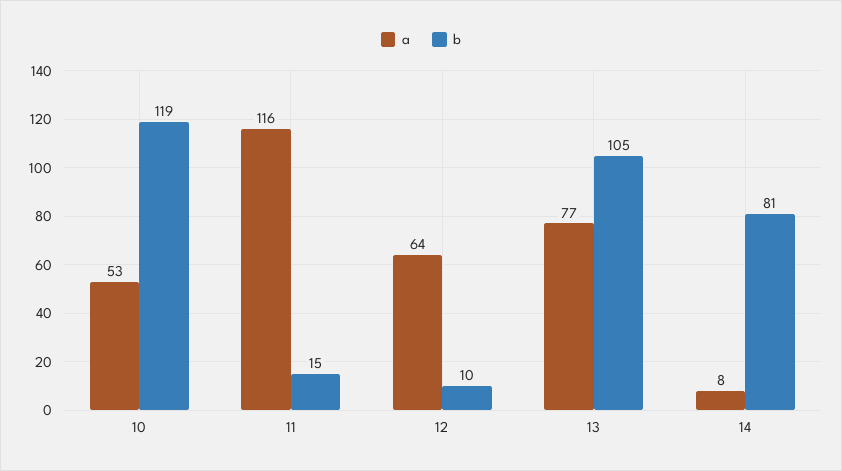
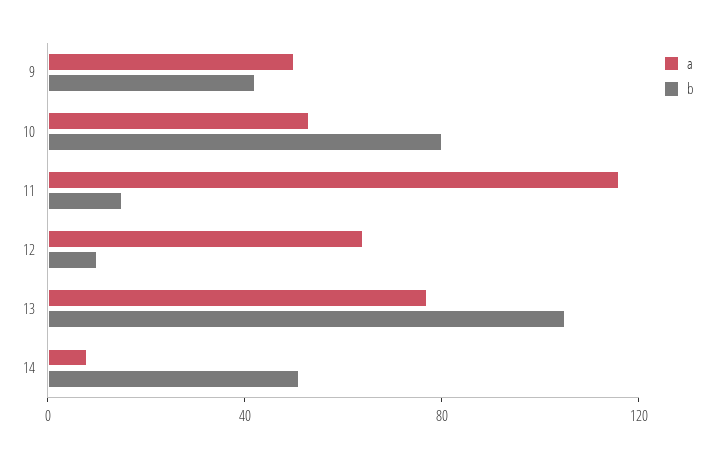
b, 10: 119 -> 80
b, 14: 81 -> 50
a, 9: none -> 50
b, 9: none -> 40

